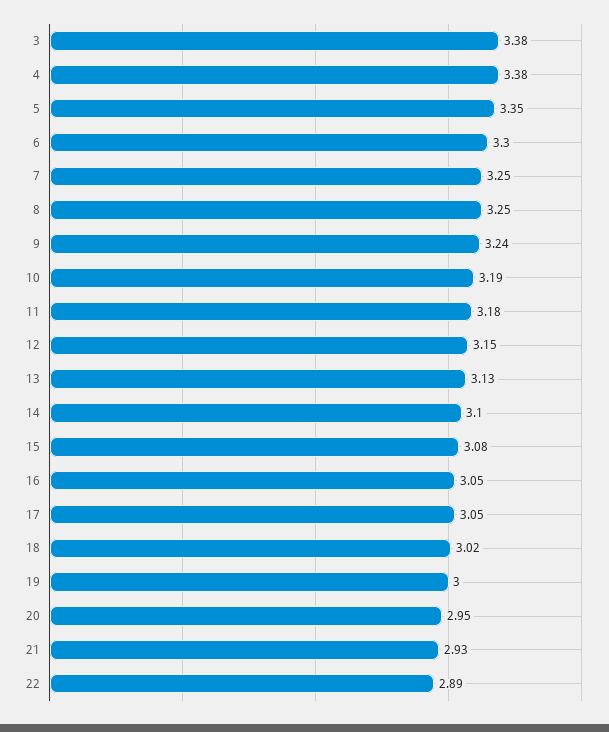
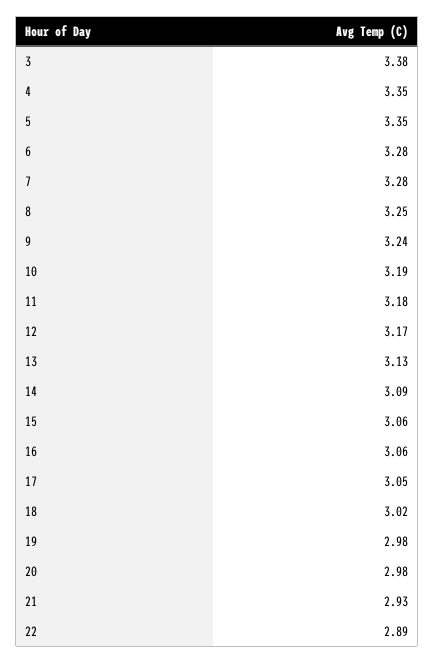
4: 3.38 -> 3.35
6: 3.3 -> 3.28
7: 3.25 -> 3.28
12: 3.15 -> 3.17
14: 3.1 -> 3.09
15: 3.08 -> 3.06
16: 3.05 -> 3.06
19: 3 -> 2.98
20: 2.95 -> 2.98

